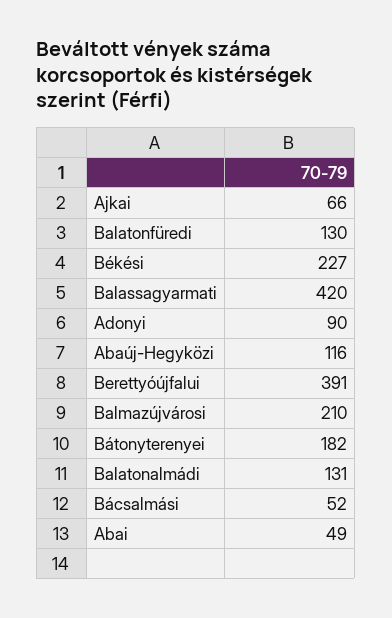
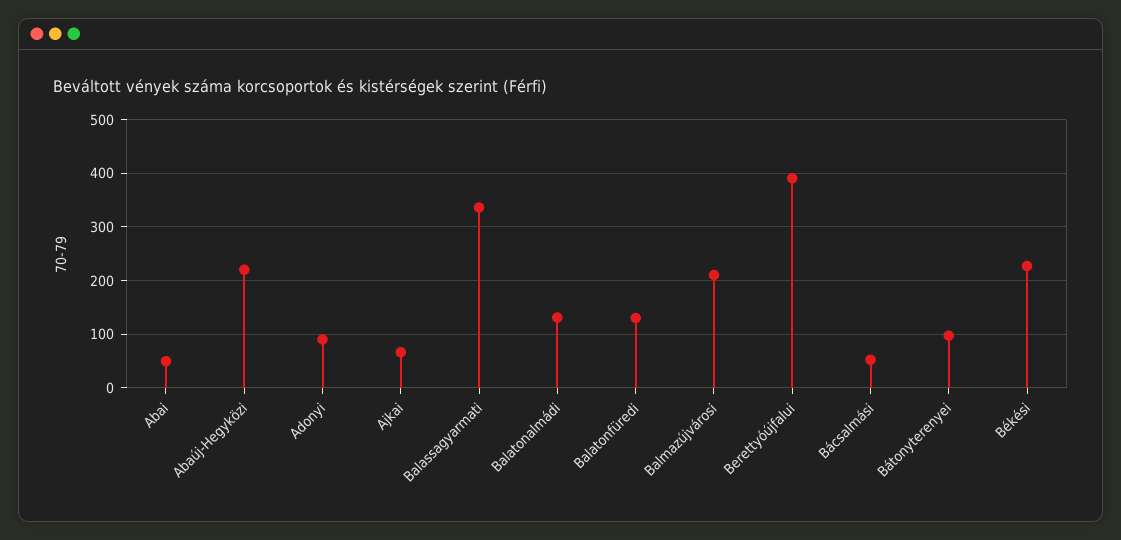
Balassagyarmati: 420 -> 340
Abaúj-Hegyközi: 116 -> 220
Bátonyterenyei: 182 -> 100

